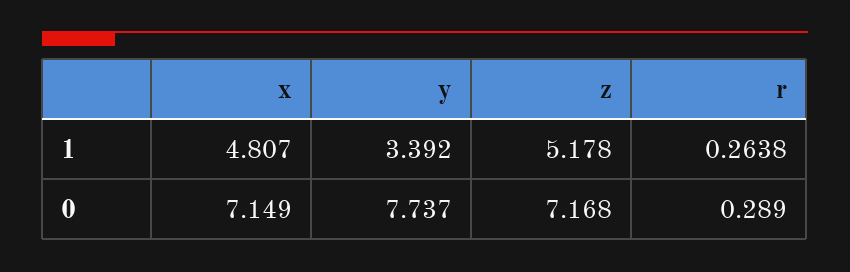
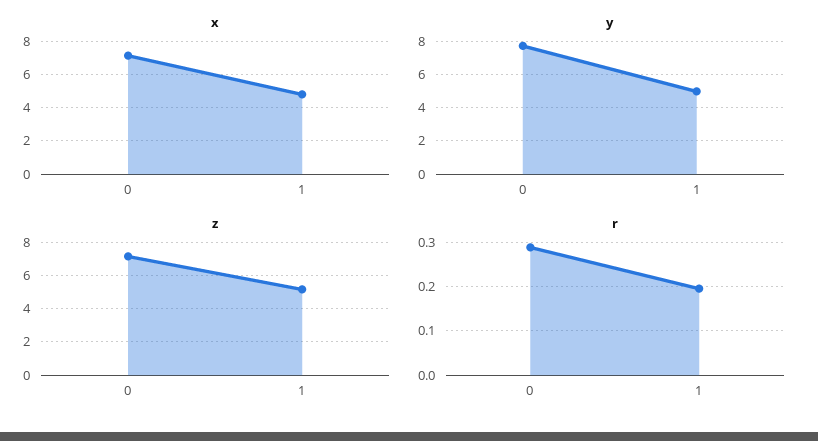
y, 1: 3.392 -> 5
r, 1: 0.2638 -> 0.2

